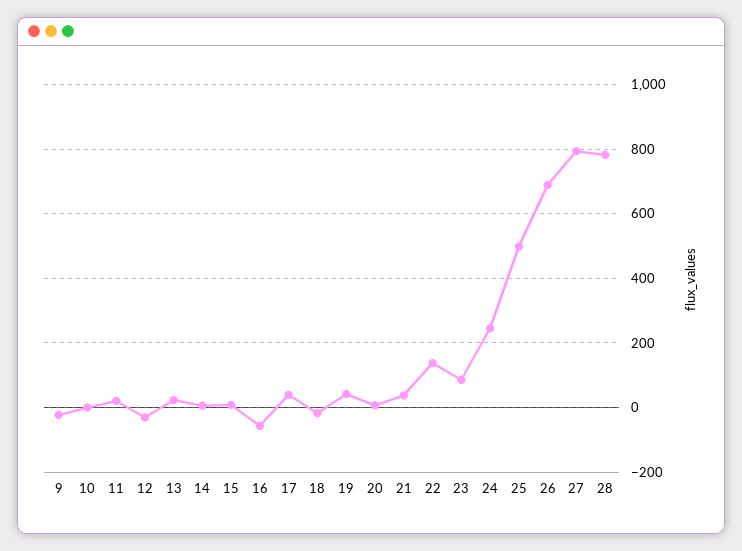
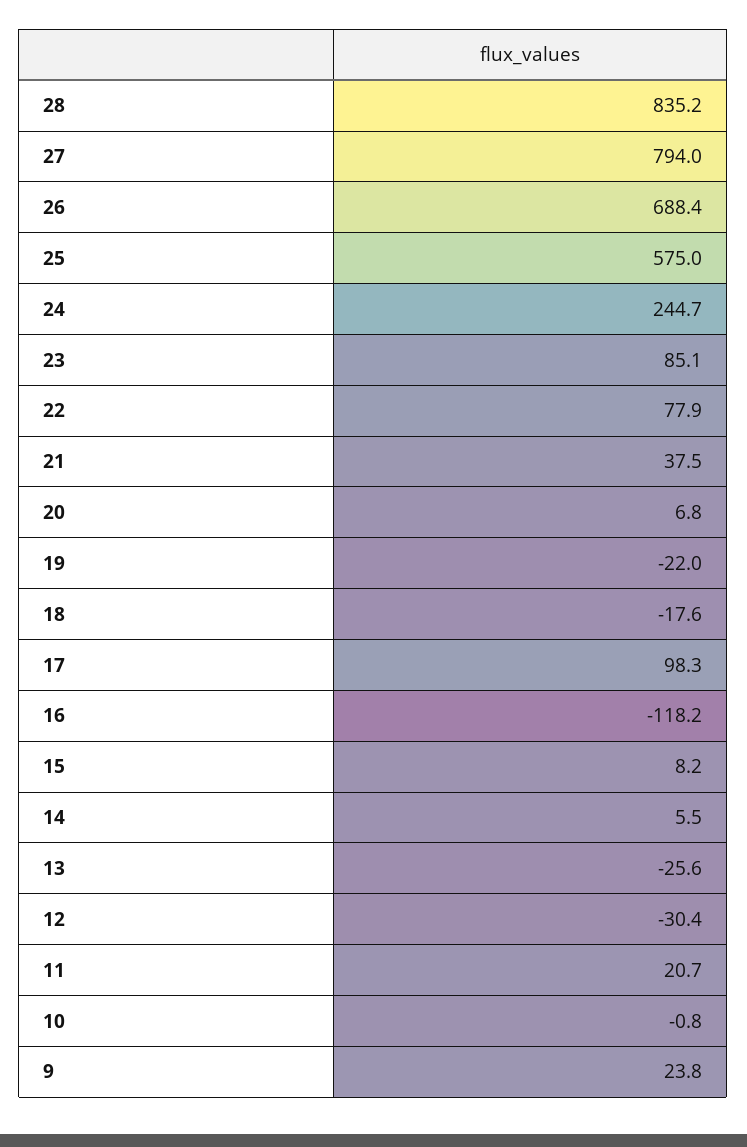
9: -20 -> 23.8
13: 20 -> -25.6
16: -60 -> -118.2
17: 40 -> 98.3
19: 40 -> -22
22: 140 -> 77.9
25: 500 -> 575
28: 780 -> 835.2

